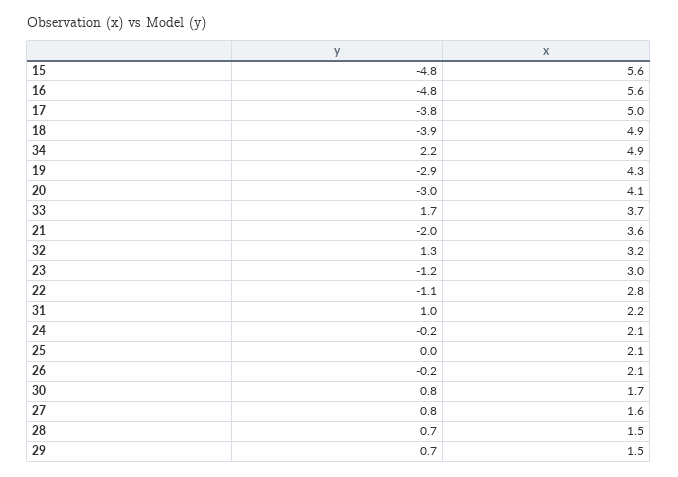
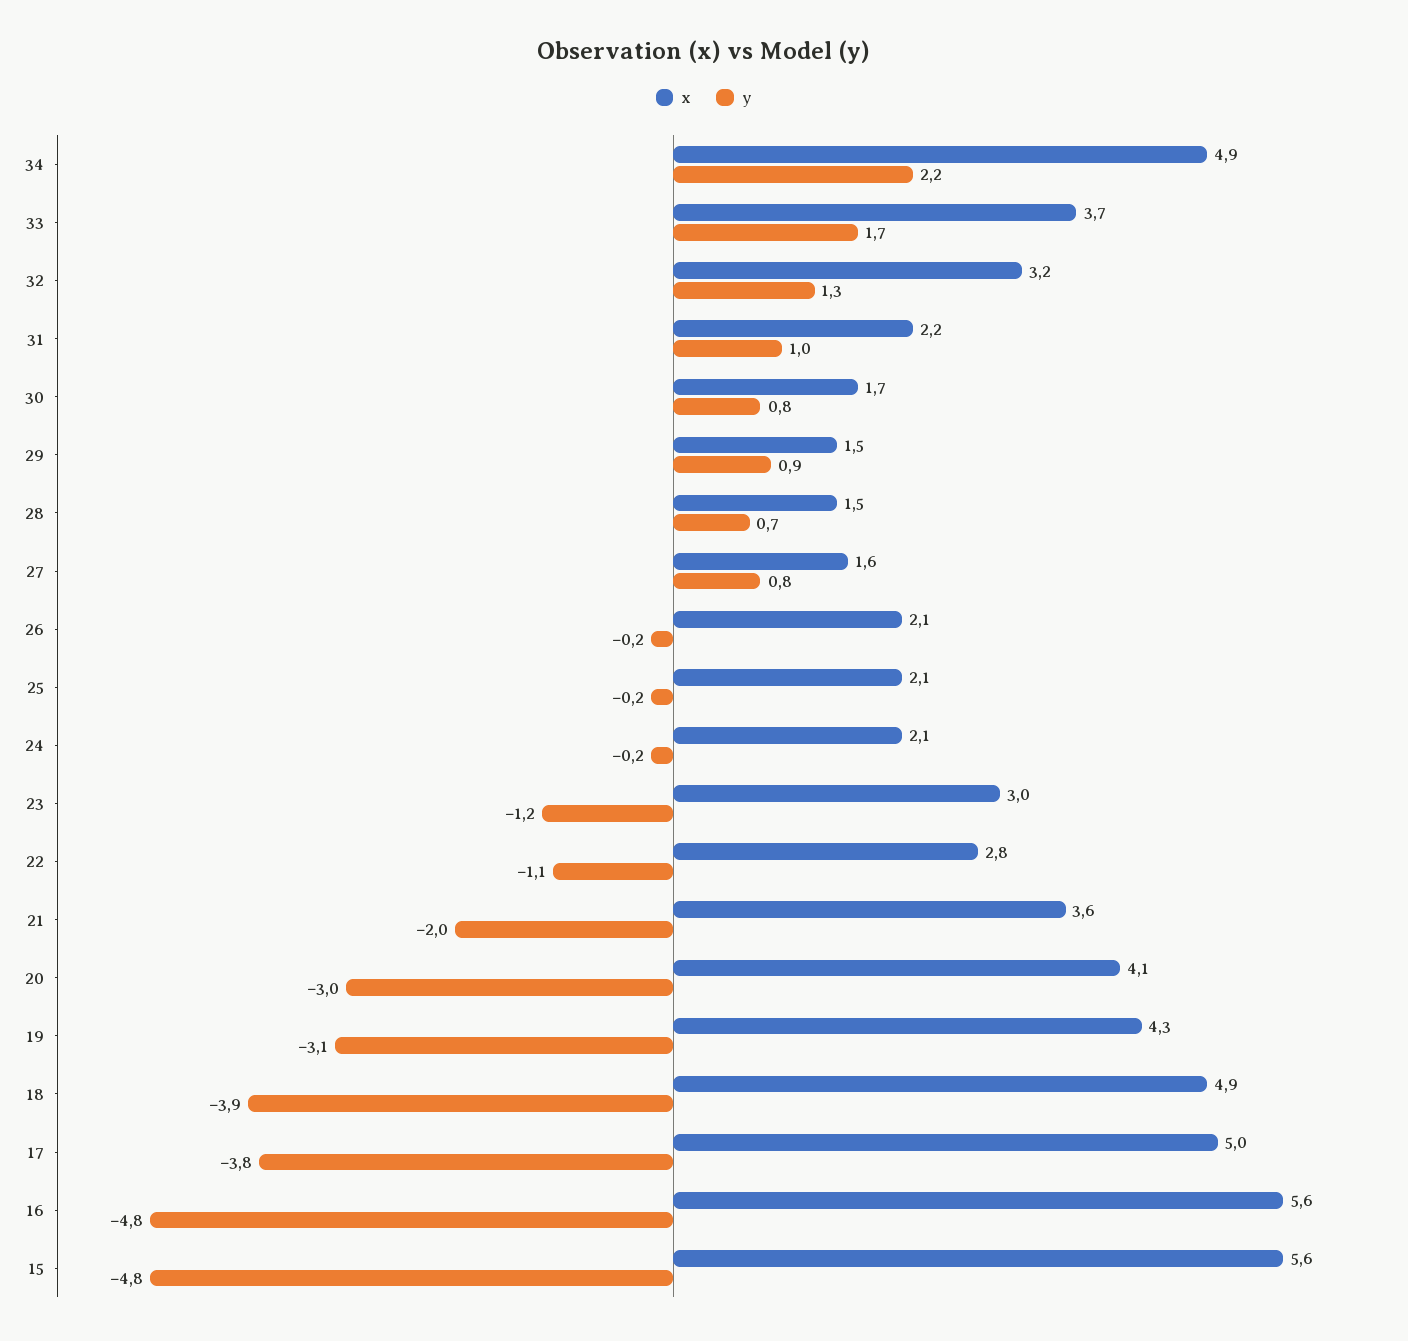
y, 19: -2.9 -> -3.1
y, 25: 0 -> -0.2
y, 29: 0.7 -> 0.9

